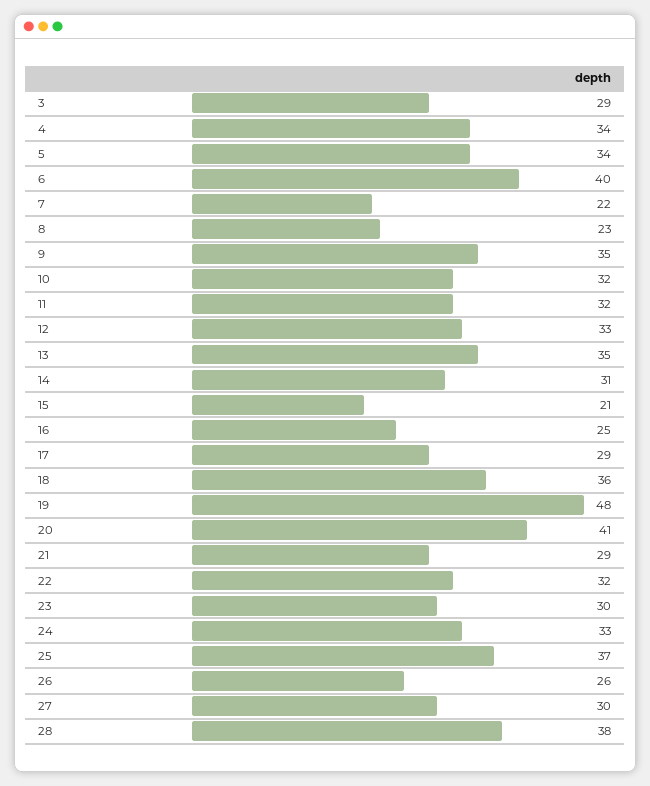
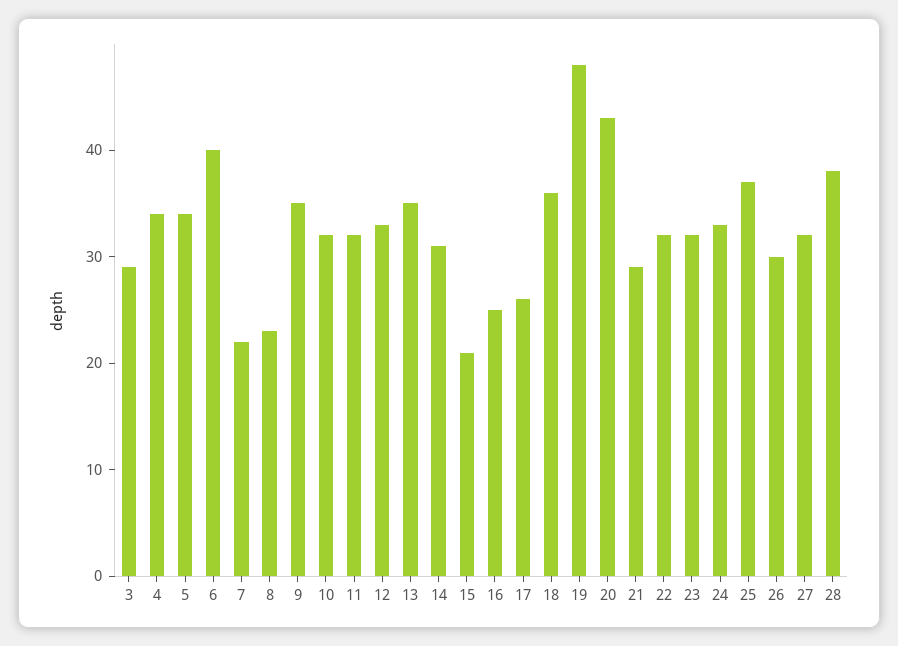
17: 29 -> 26
20: 41 -> 43
23: 30 -> 32
26: 26 -> 30
27: 30 -> 32

